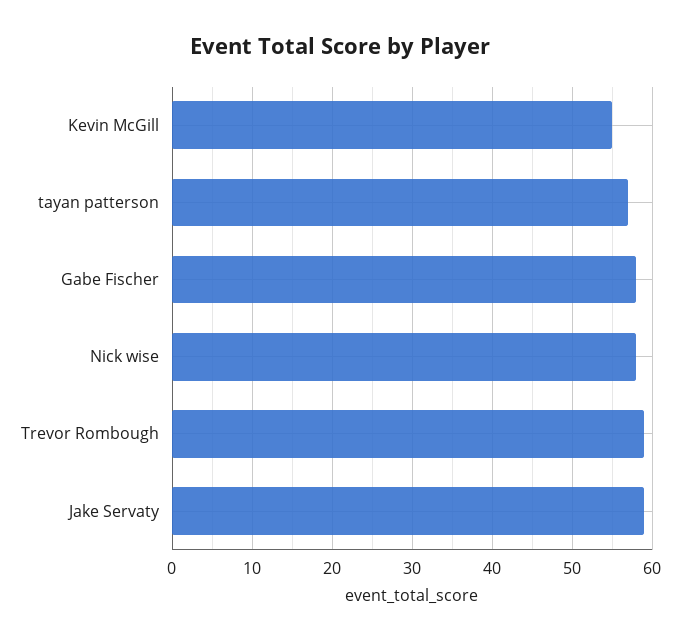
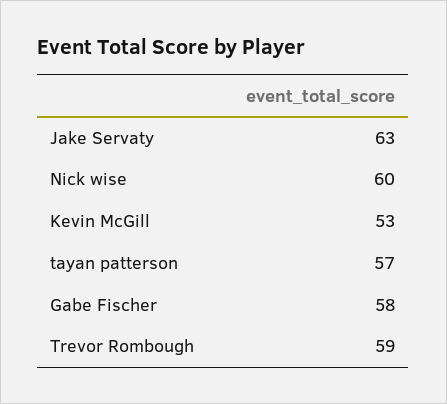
Kevin McGill: 55 -> 53
Nick wise: 58 -> 60
Jake Servaty: 59 -> 63

